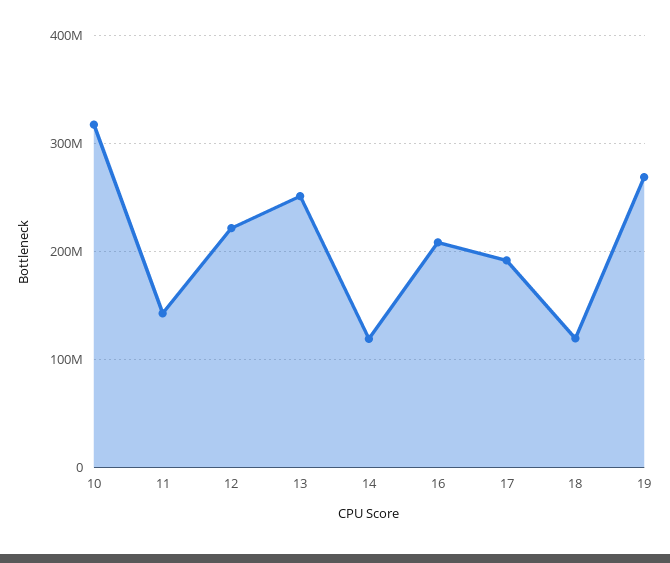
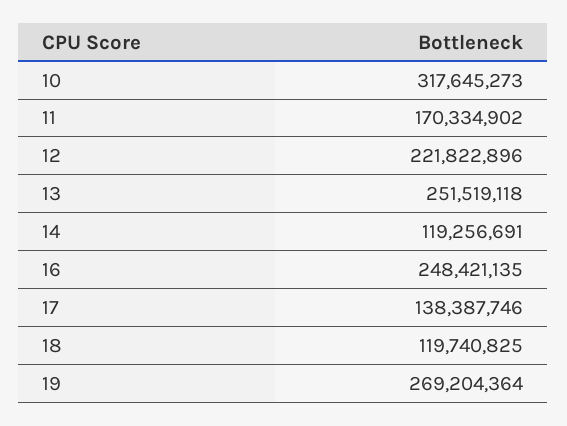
11: 140000000 -> 170334902
16: 210000000 -> 248421135
17: 190000000 -> 138387746

